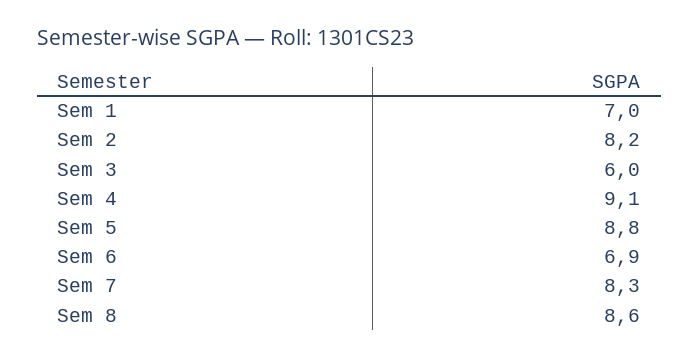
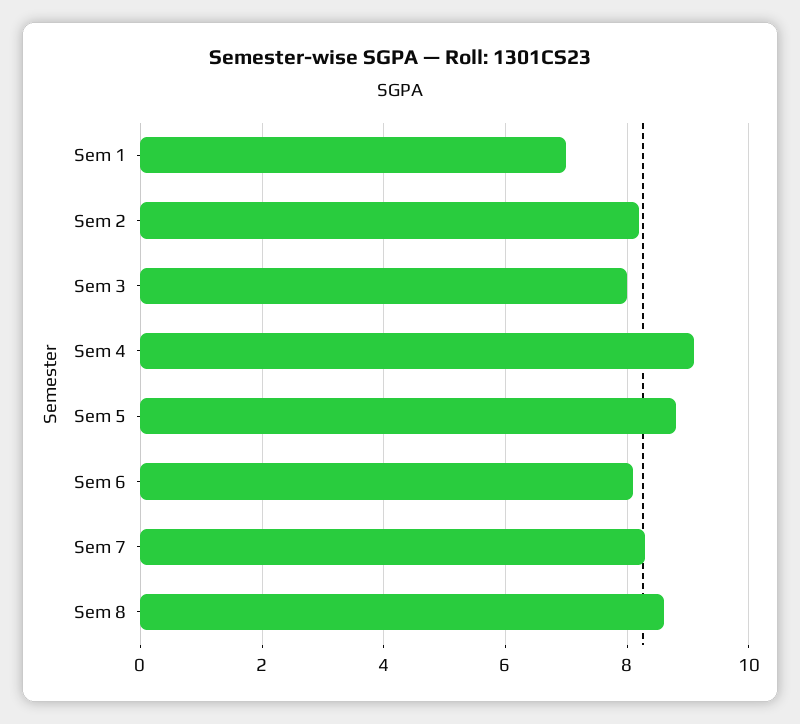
Sem 3: 6 -> 8
Sem 6: 6.9 -> 8

